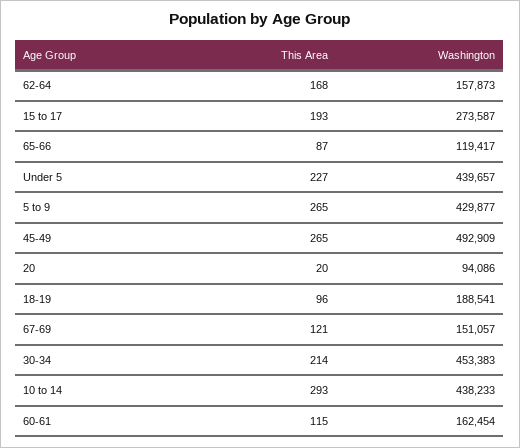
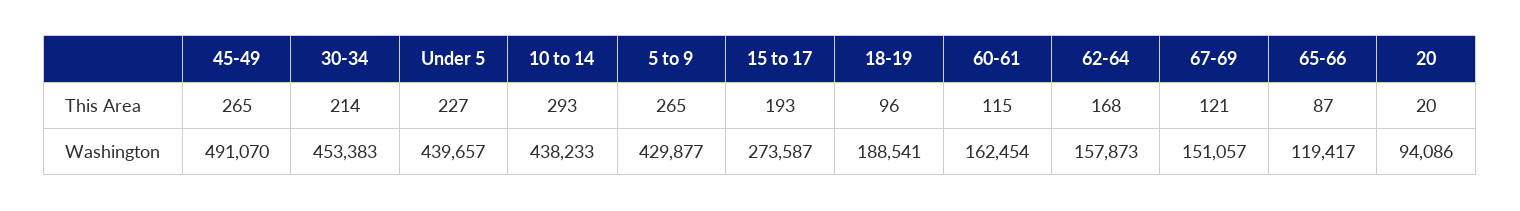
Washington, 45-49: 492909 -> 491070

